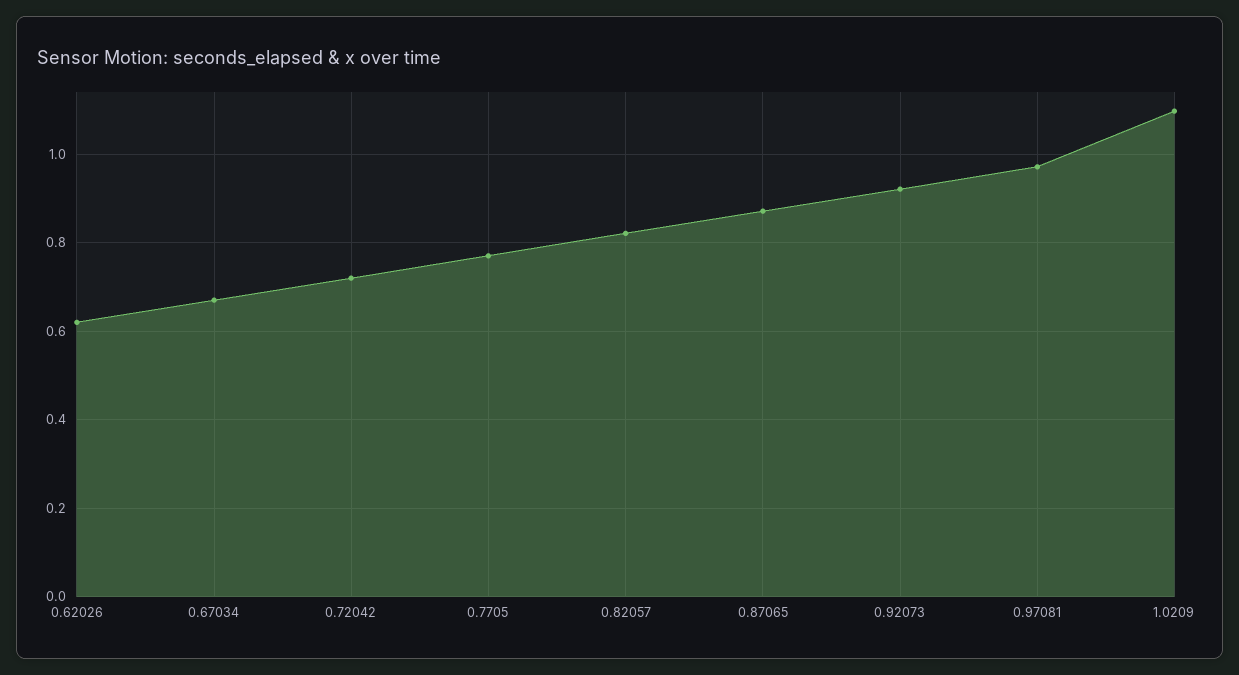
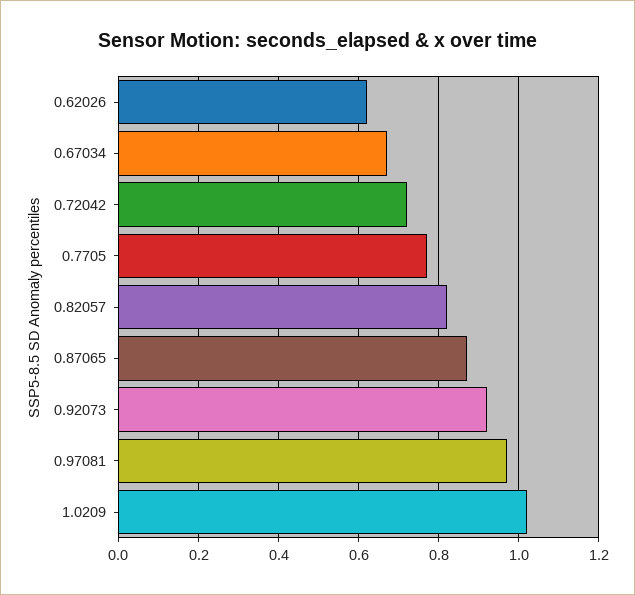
1.0209: 1.1 -> 1.02

